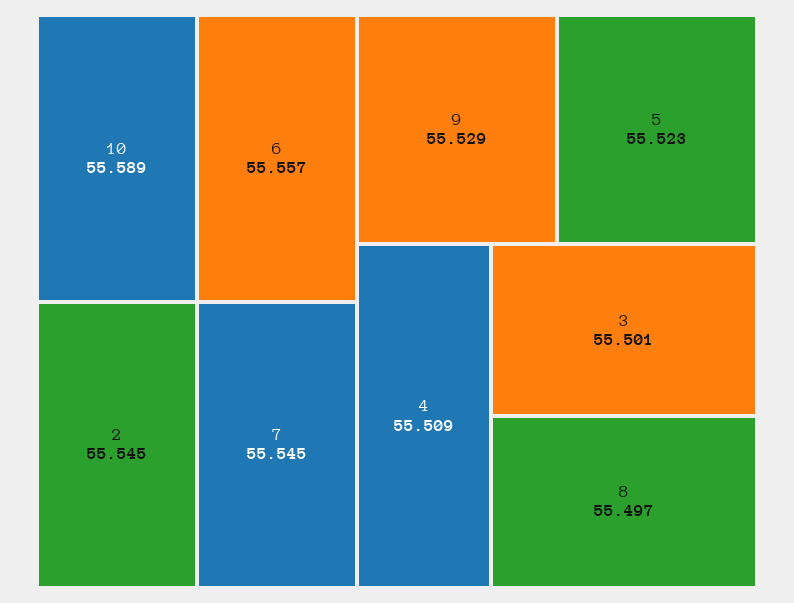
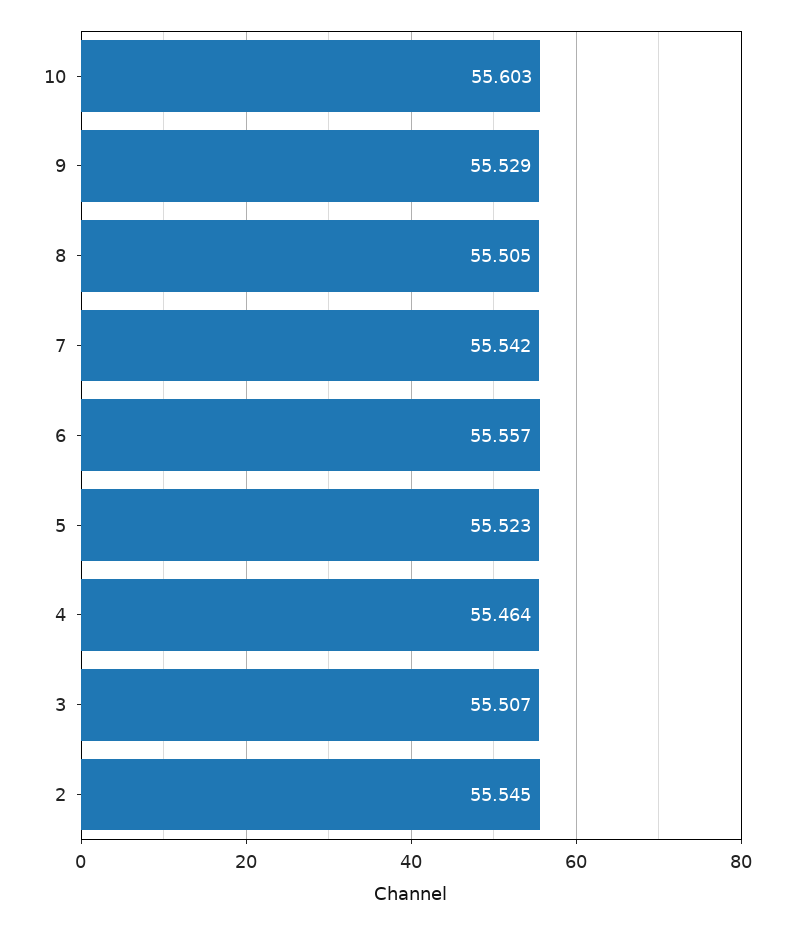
10: 55.589 -> 55.603
7: 55.545 -> 55.542
4: 55.509 -> 55.464
3: 55.501 -> 55.507
8: 55.497 -> 55.505

